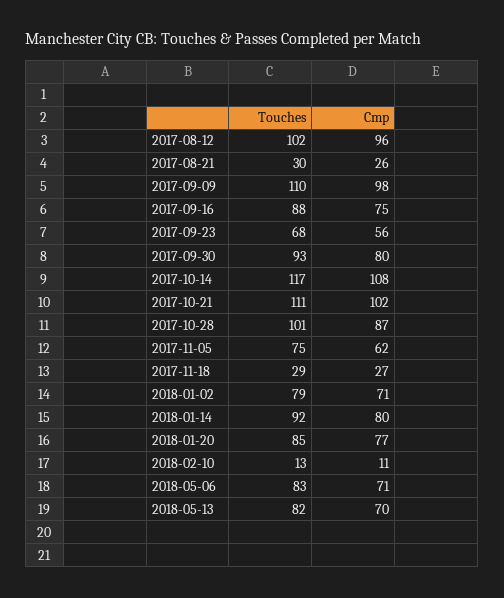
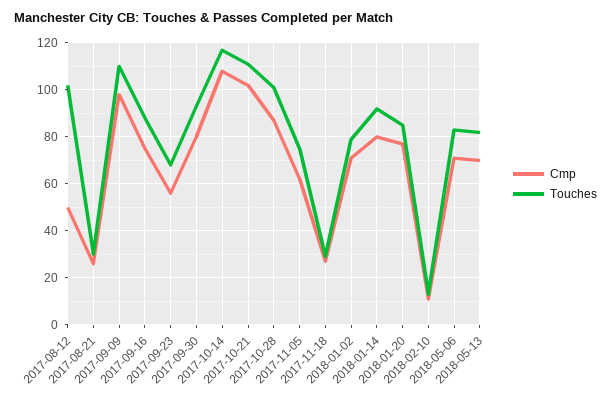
Cmp, 2017-08-12: 96 -> 50

